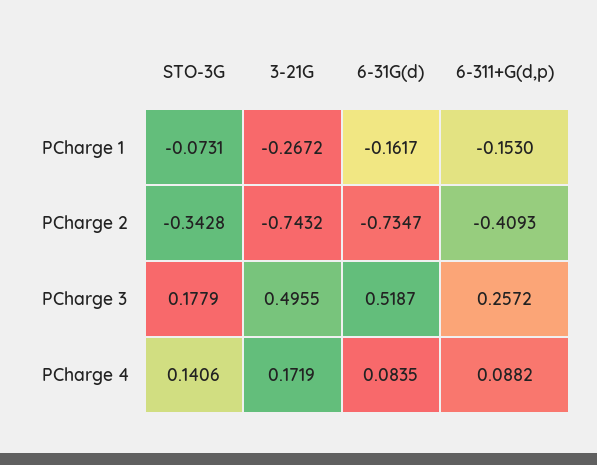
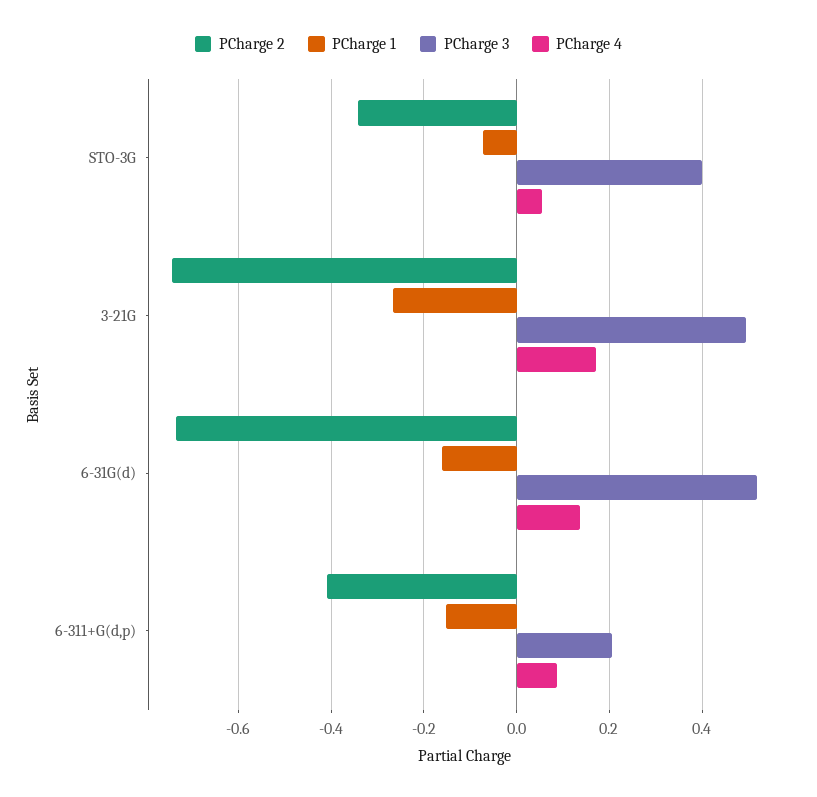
PCharge 3, STO-3G: 0.1779 -> 0.4
PCharge 3, 6-311+G(d,p): 0.2572 -> 0.2
PCharge 4, STO-3G: 0.1406 -> 0.06
PCharge 4, 6-31G(d): 0.0835 -> 0.14

